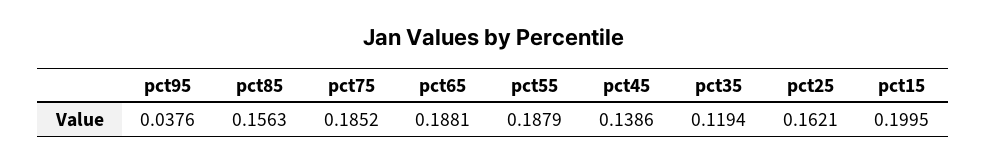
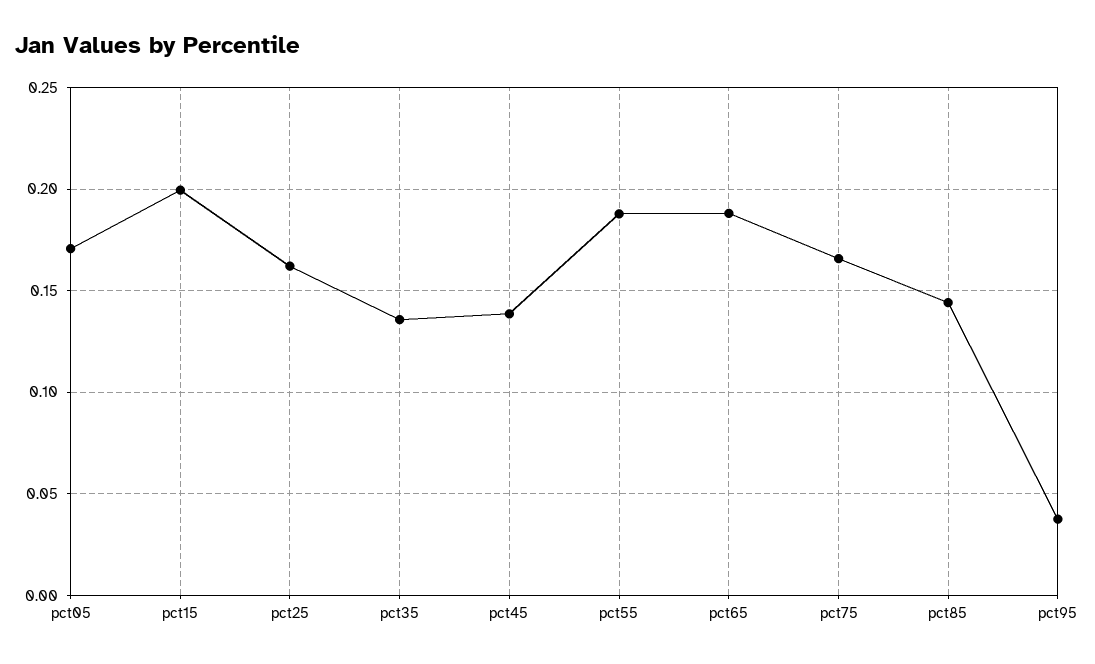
pct85: 0.1563 -> 0.145
pct75: 0.1852 -> 0.165
pct35: 0.1194 -> 0.135
pct05: none -> 0.17

